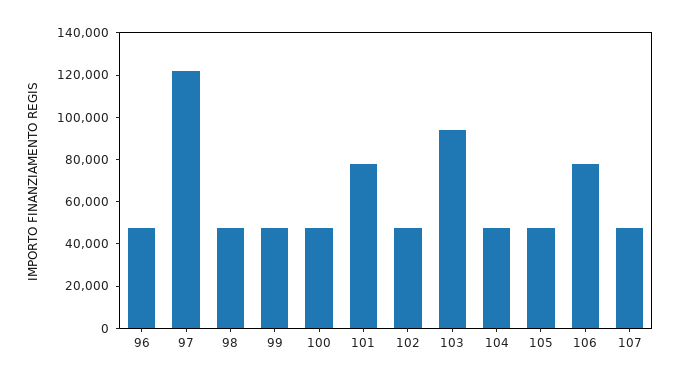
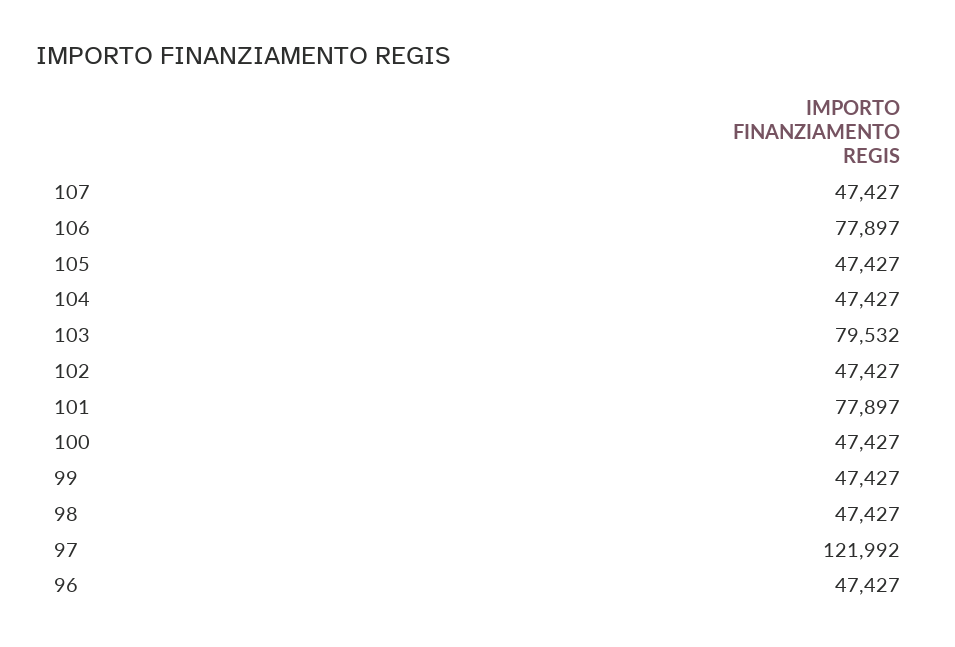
103: 95000 -> 79532

